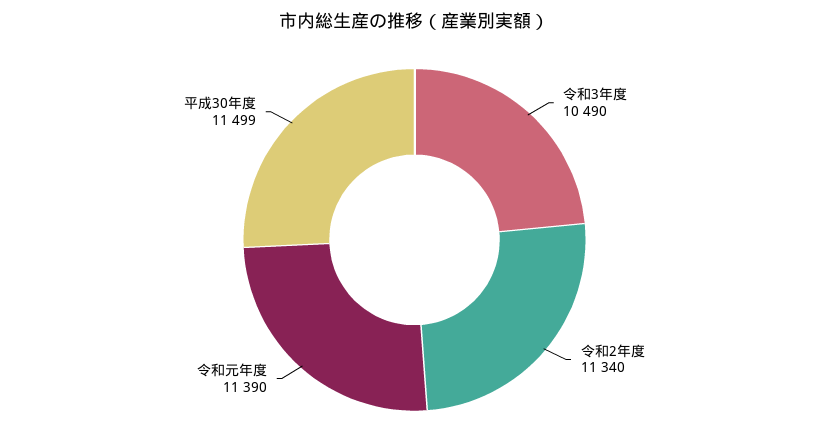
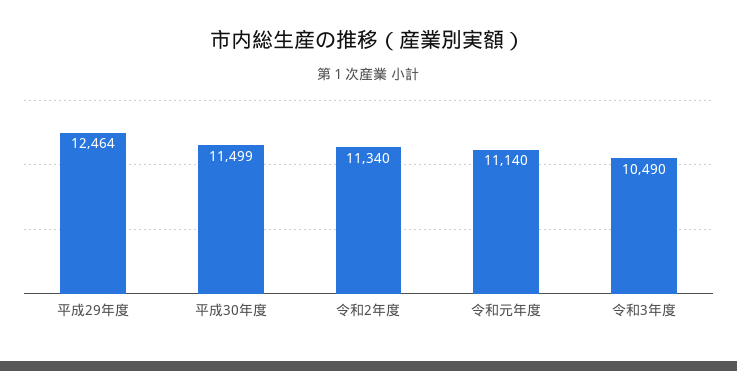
令和元年度: 11390 -> 11140
平成29年度: none -> 12464

